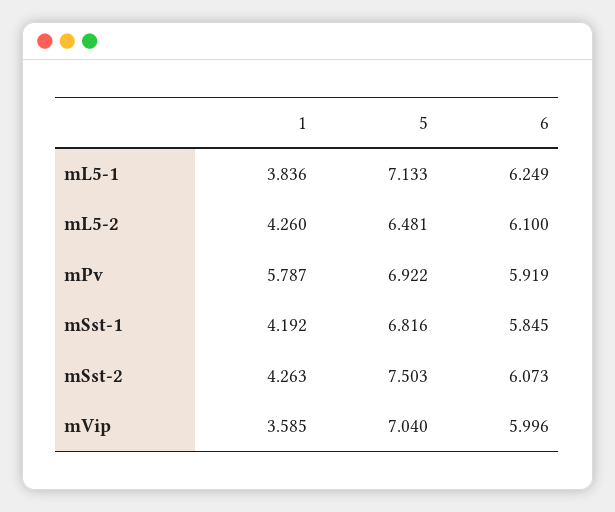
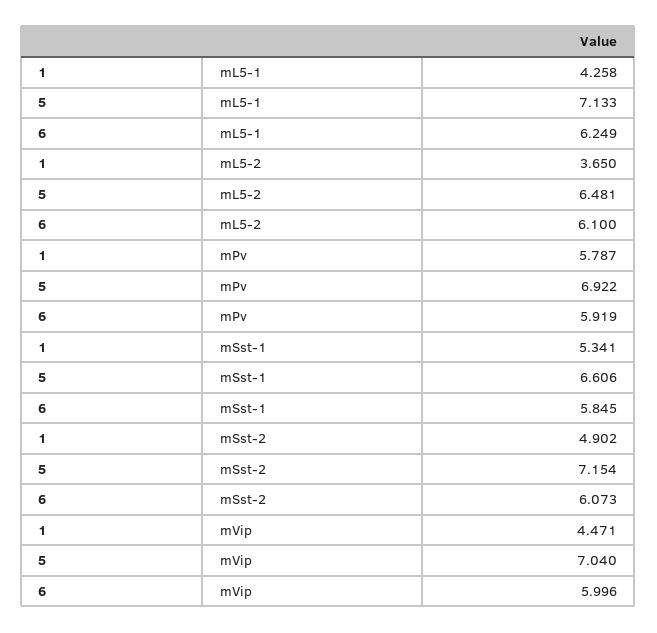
1, mL5-1: 3.836 -> 4.258
1, mL5-2: 4.26 -> 3.65
1, mSst-1: 4.192 -> 5.341
5, mSst-1: 6.816 -> 6.606
1, mSst-2: 4.263 -> 4.902
5, mSst-2: 7.503 -> 7.154
1, mVip: 3.585 -> 4.471

